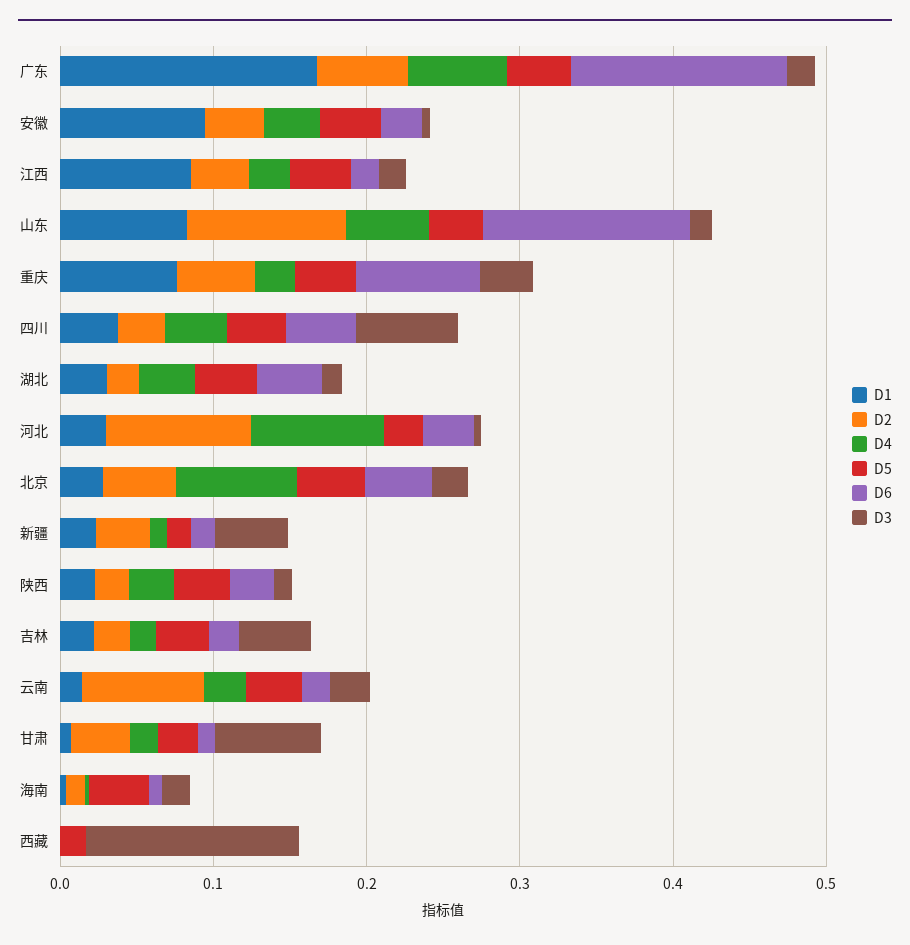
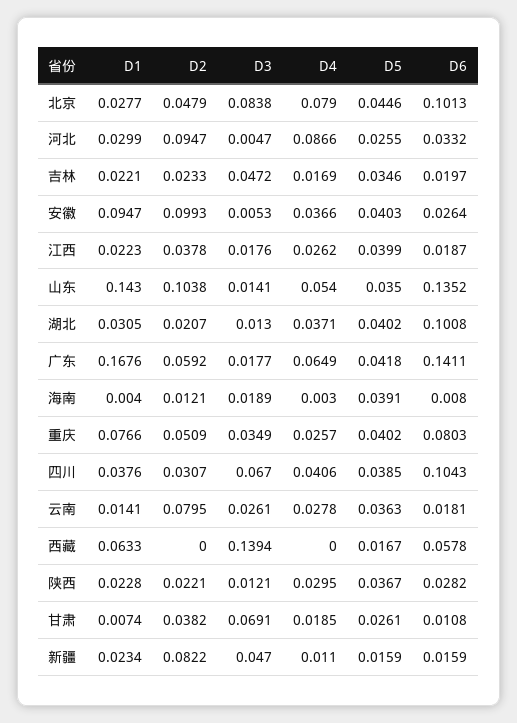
D2, 安徽: 0.04 -> 0.0993
D1, 江西: 0.08 -> 0.0223
D1, 山东: 0.08 -> 0.143
D6, 四川: 0.04 -> 0.1043
D6, 湖北: 0.04 -> 0.1008
D6, 北京: 0.04 -> 0.1013
D3, 北京: 0.02 -> 0.0838
D2, 新疆: 0.04 -> 0.0822
D1, 西藏: 0 -> 0.0633
D6, 西藏: 0 -> 0.0578

